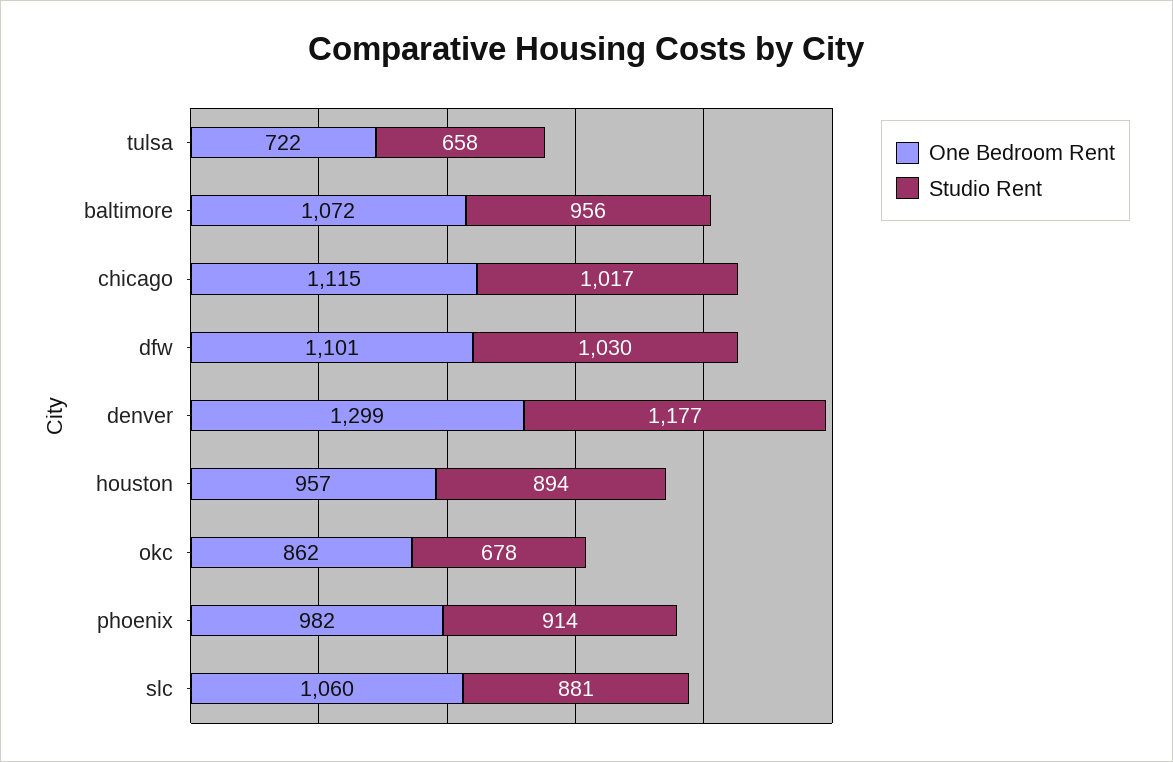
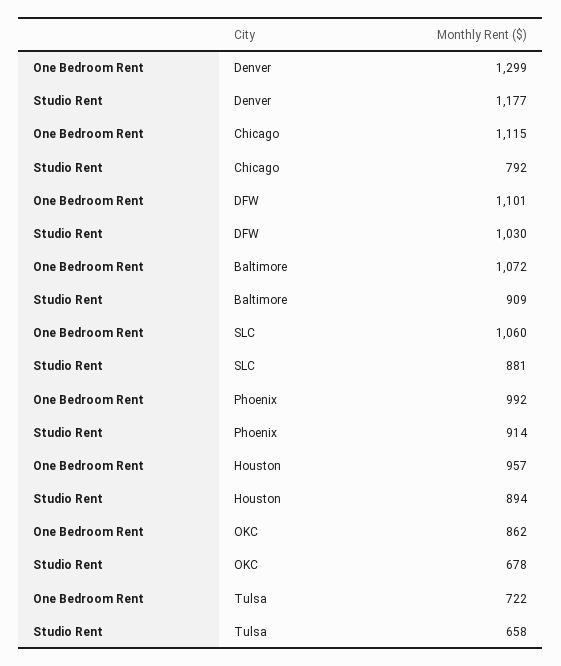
Studio Rent, baltimore: 956 -> 909
Studio Rent, chicago: 1017 -> 792
One Bedroom Rent, phoenix: 982 -> 992

